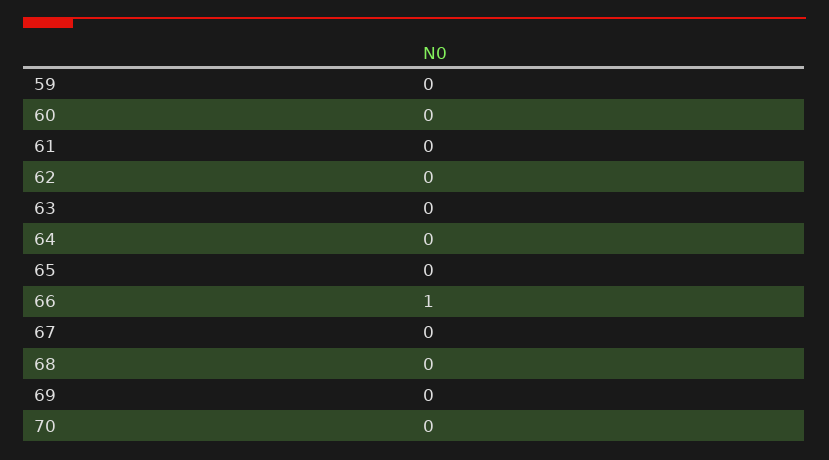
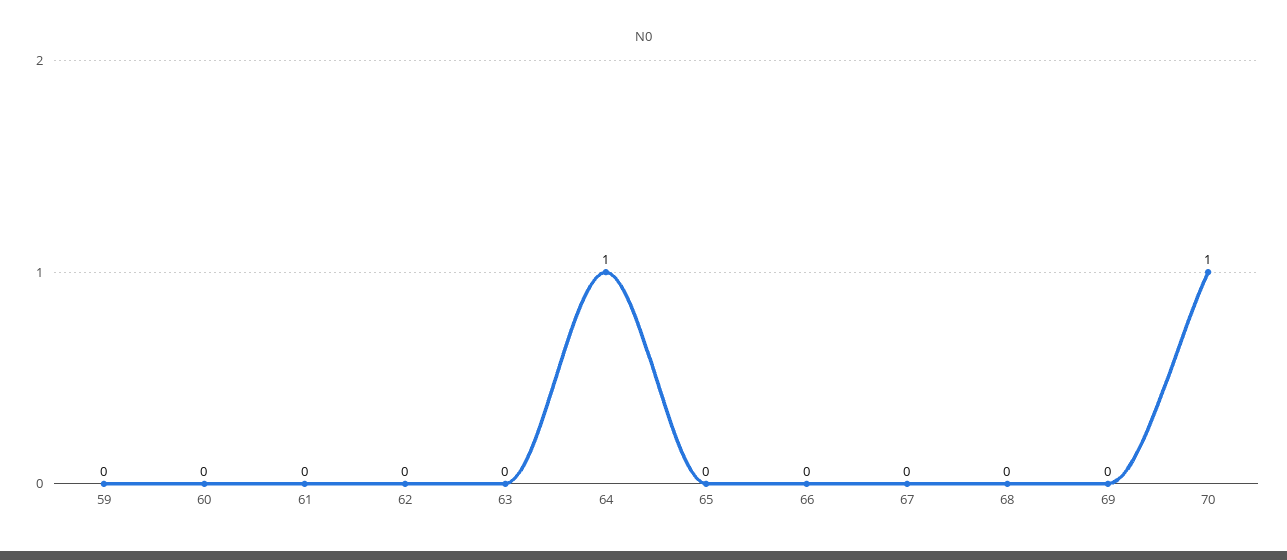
64: 0 -> 1
66: 1 -> 0
70: 0 -> 1

